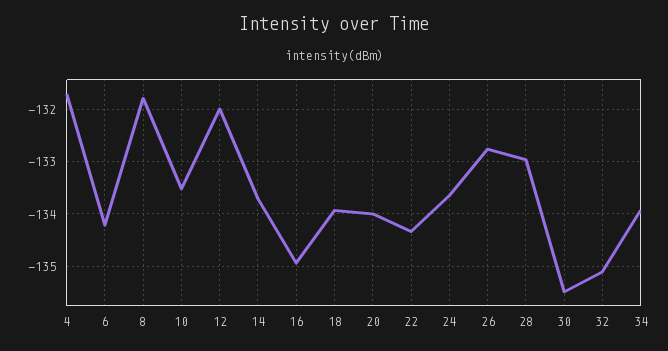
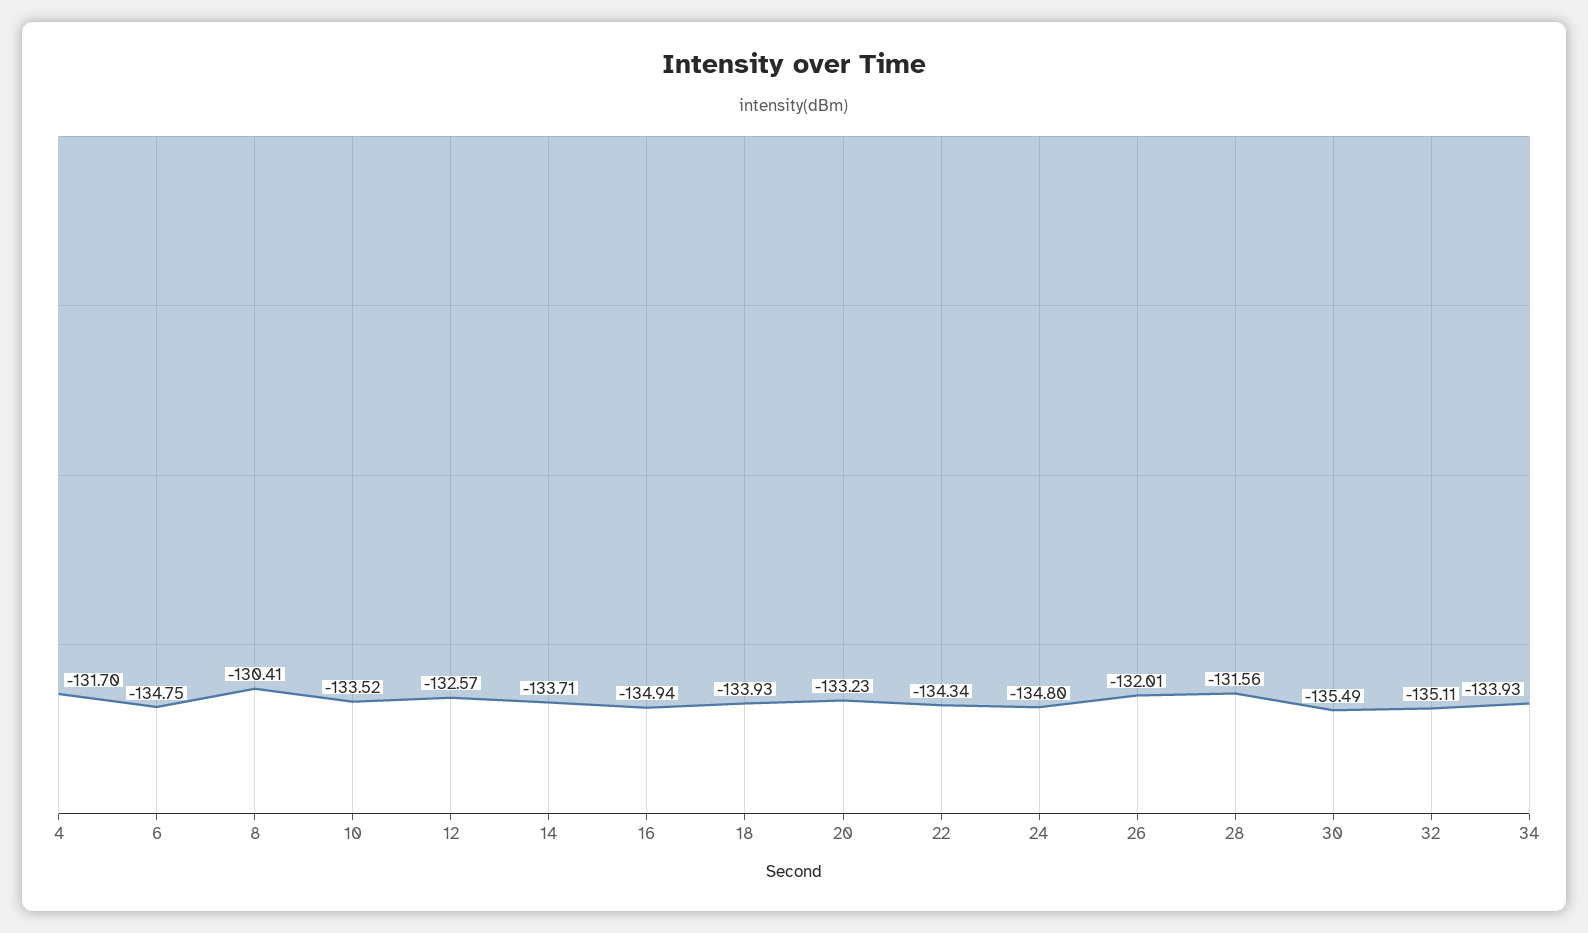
6: -134.2 -> -134.75
8: -131.8 -> -130.41
12: -132 -> -132.57
20: -134 -> -133.23
24: -133.6 -> -134.8
26: -132.8 -> -132.01
28: -133 -> -131.56

